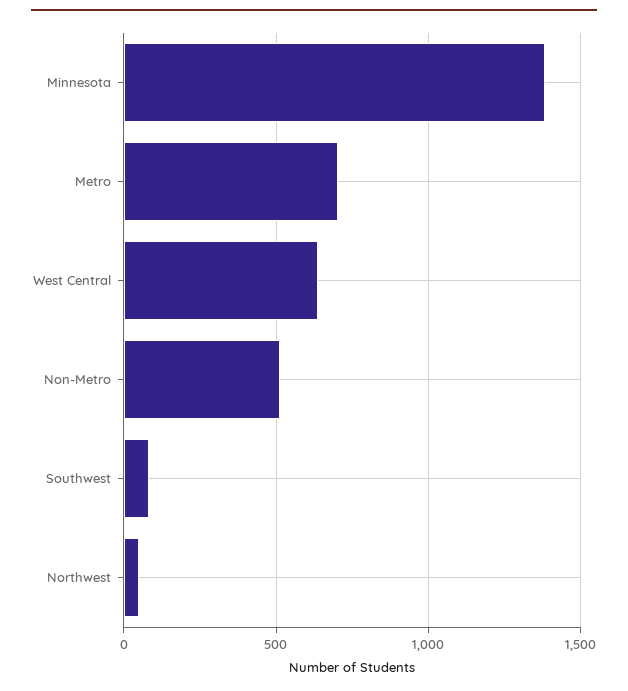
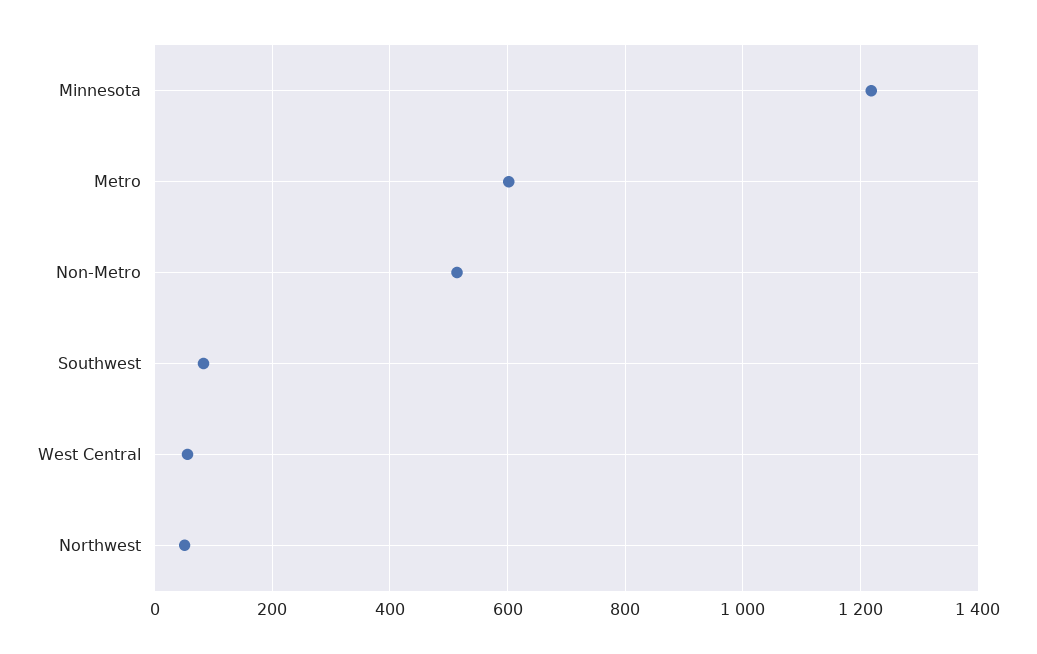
Minnesota: 1400 -> 1220
Metro: 700 -> 600
West Central: 650 -> 60

